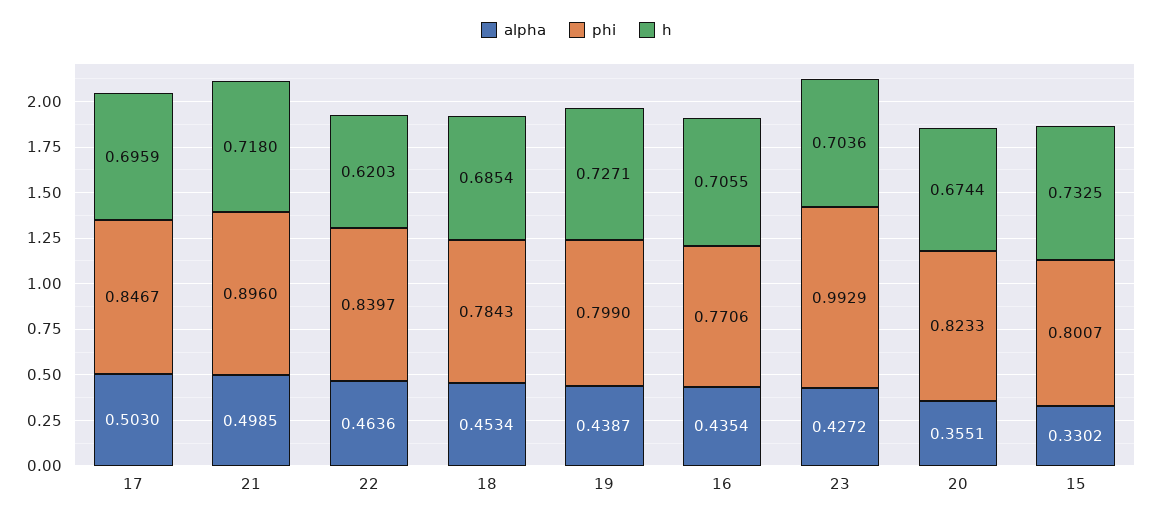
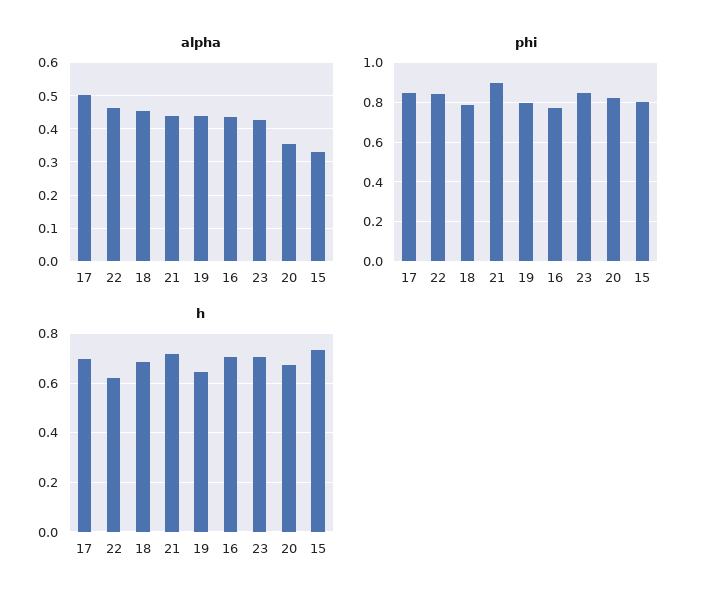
alpha, 21: 0.4985 -> 0.44
h, 19: 0.7271 -> 0.65
phi, 23: 0.9929 -> 0.85

